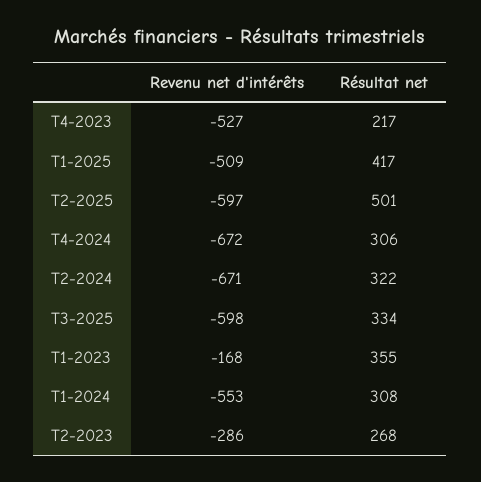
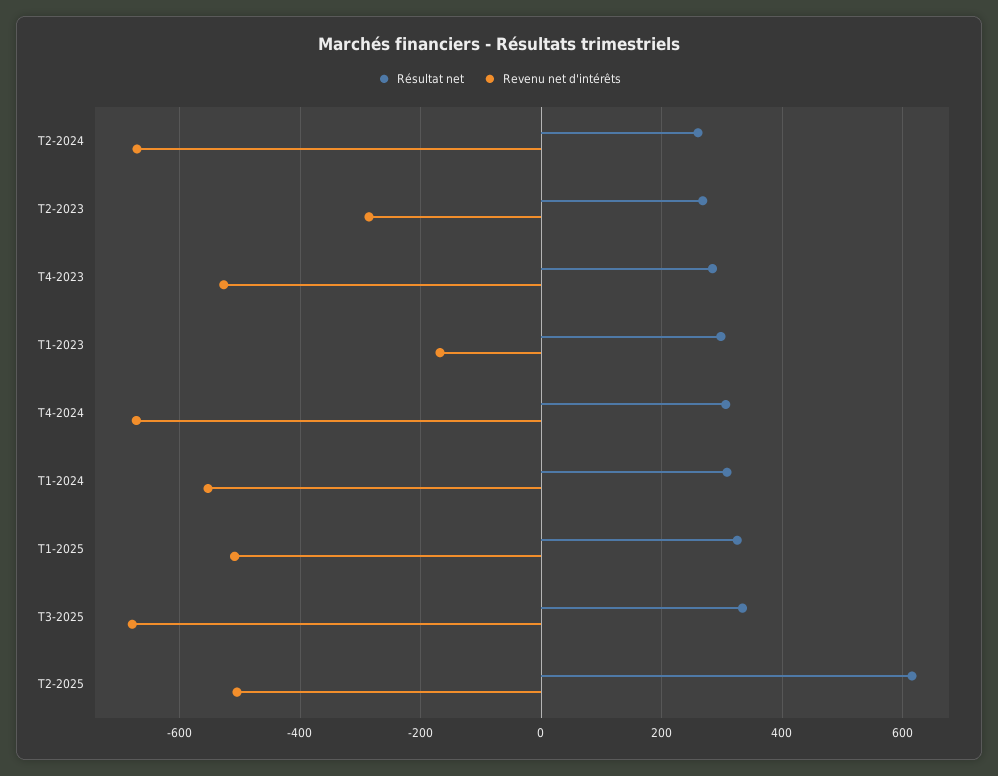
Résultat net, T4-2023: 217 -> 280
Résultat net, T1-2025: 417 -> 320
Revenu net d'intérêts, T2-2025: -597 -> -500
Résultat net, T2-2025: 501 -> 620
Résultat net, T2-2024: 322 -> 260
Revenu net d'intérêts, T3-2025: -598 -> -680
Résultat net, T1-2023: 355 -> 300

